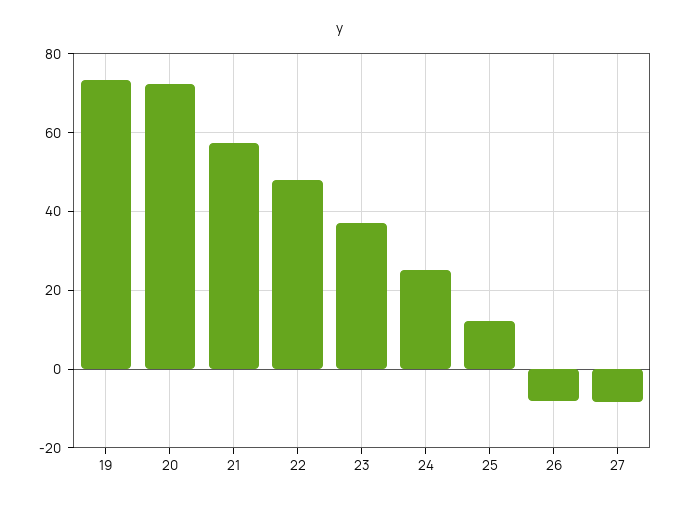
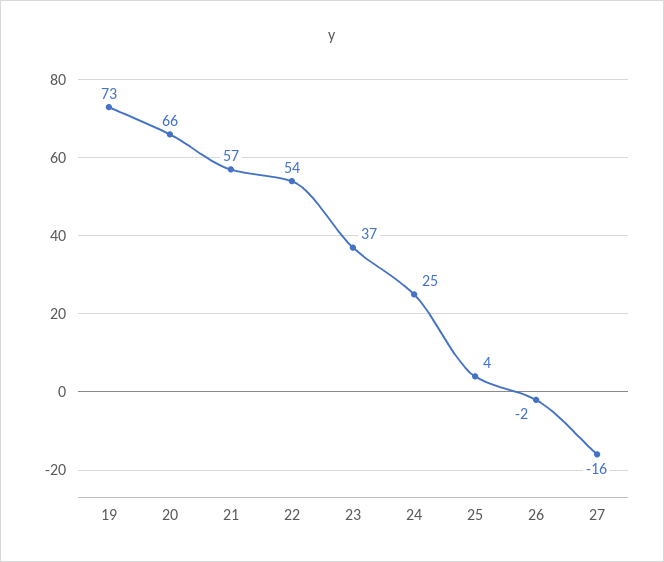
20: 72 -> 66
22: 48 -> 54
25: 12 -> 4
26: -8 -> -2
27: -8 -> -16

